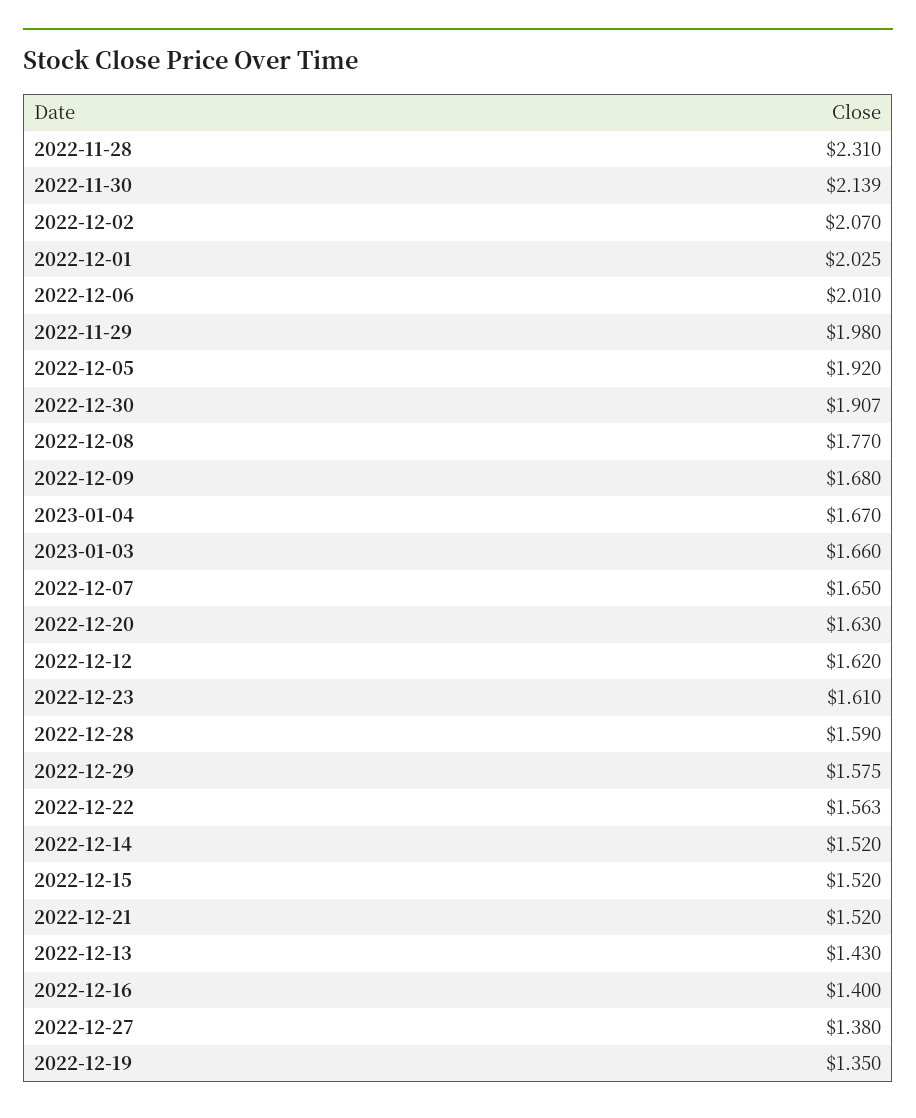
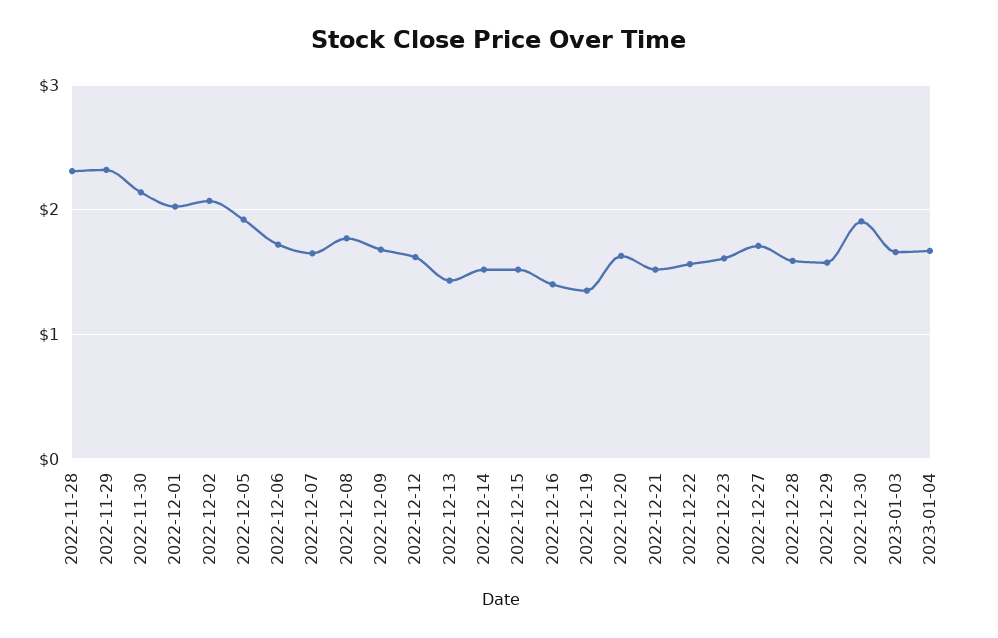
2022-12-06: 2.01 -> 1.7
2022-11-29: 1.98 -> 2.3
2022-12-27: 1.38 -> 1.7

